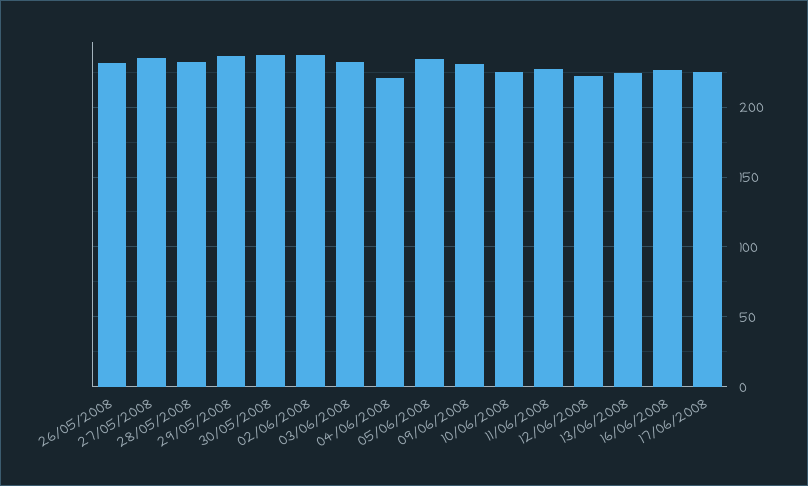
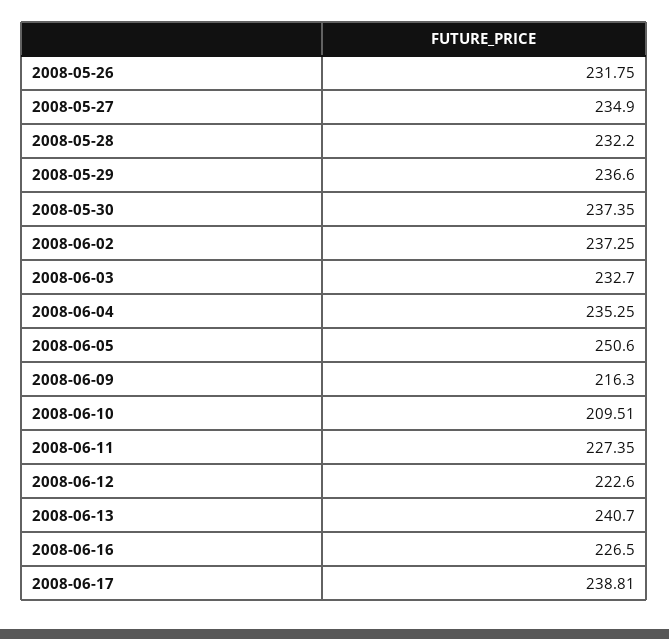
04/06/2008: 220 -> 235.25
05/06/2008: 235 -> 250.6
09/06/2008: 230 -> 216.3
10/06/2008: 225 -> 209.51
13/06/2008: 225 -> 240.7
17/06/2008: 225 -> 238.81

